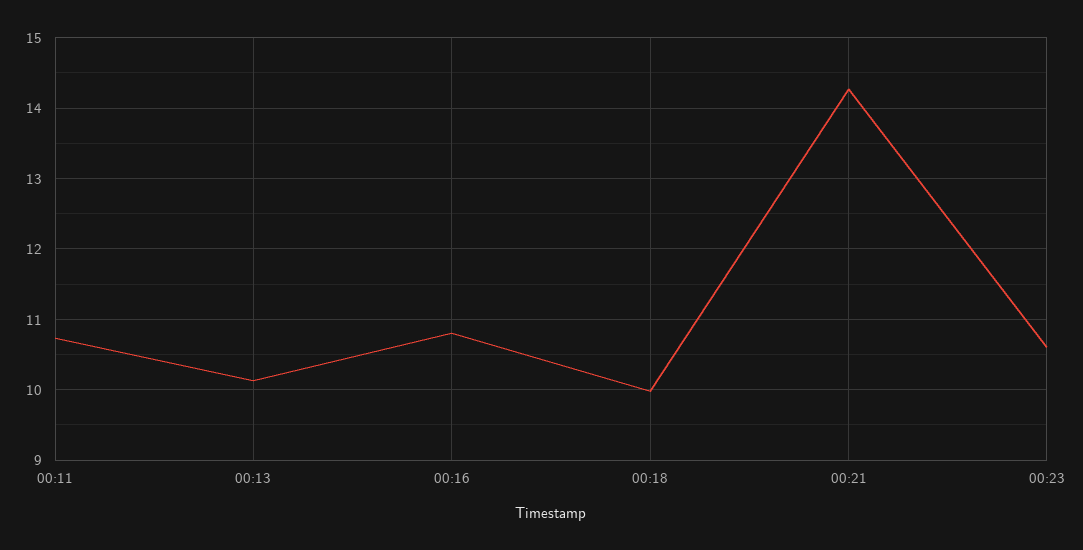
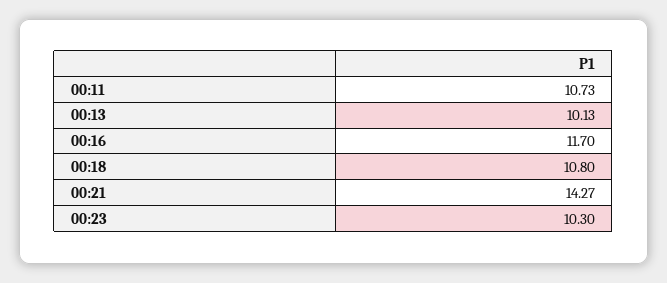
00:16: 10.8 -> 11.7
00:18: 10 -> 10.8
00:23: 10.6 -> 10.3

